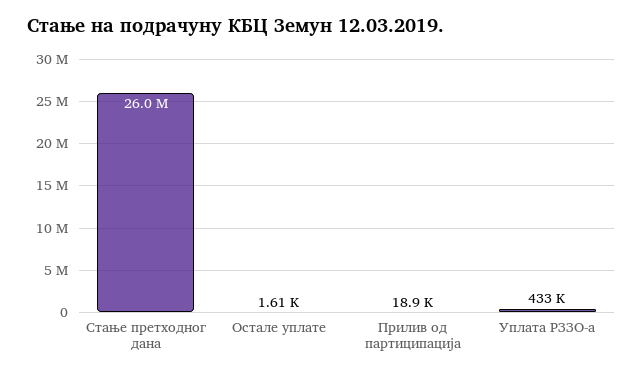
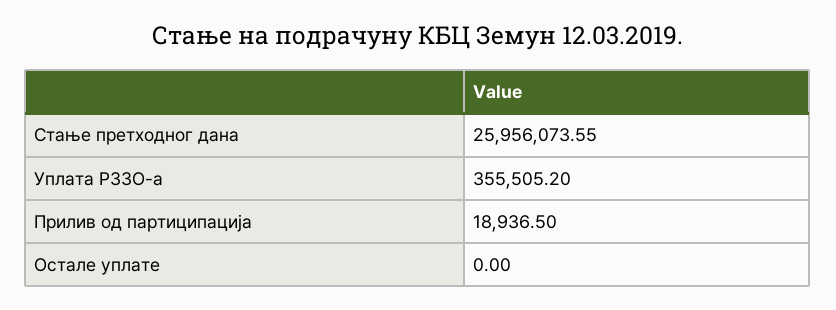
Остале уплате: 1610 -> 0
Уплата РЗЗО-а: 433000 -> 355505.2

